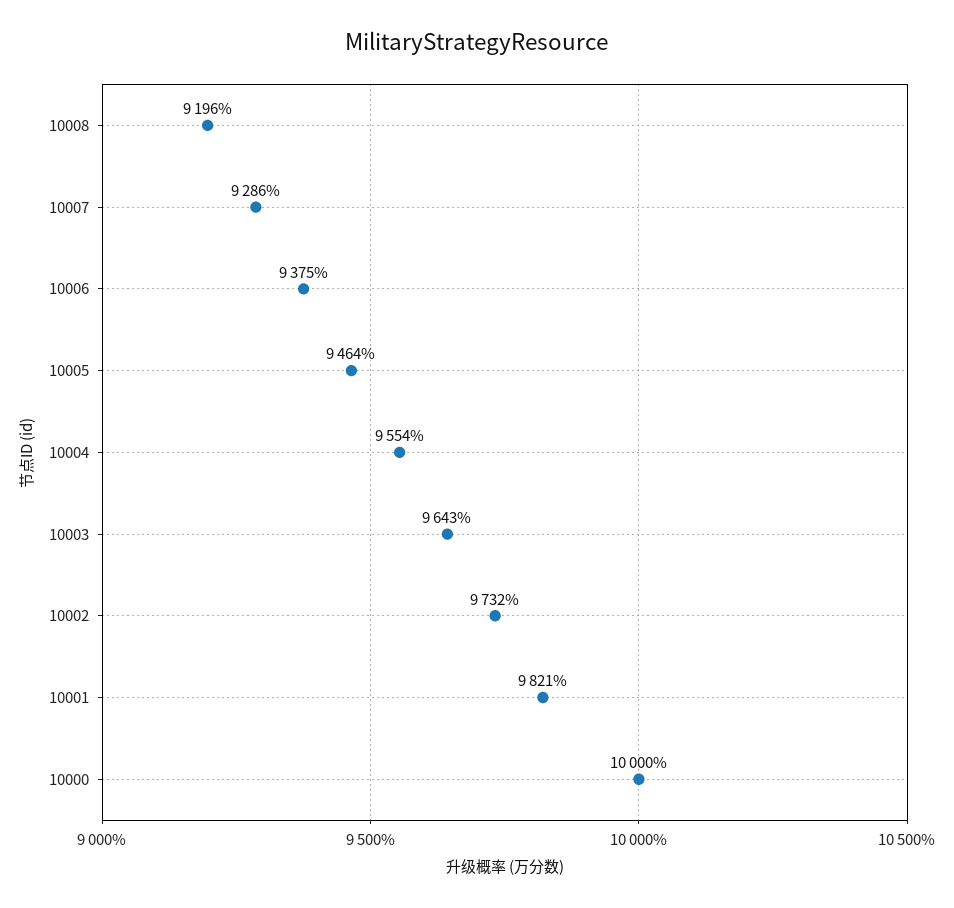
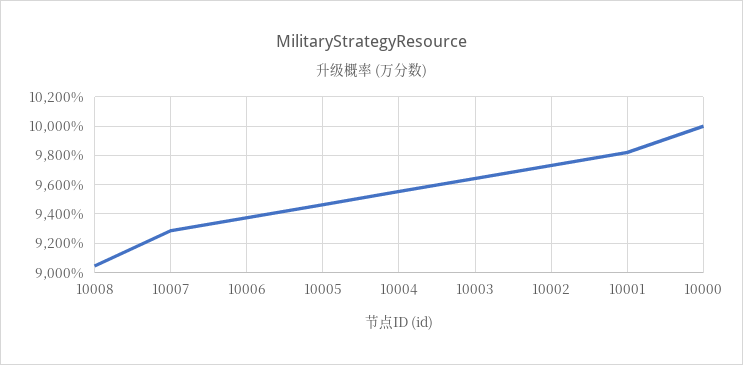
10008: 9196 -> 9050

